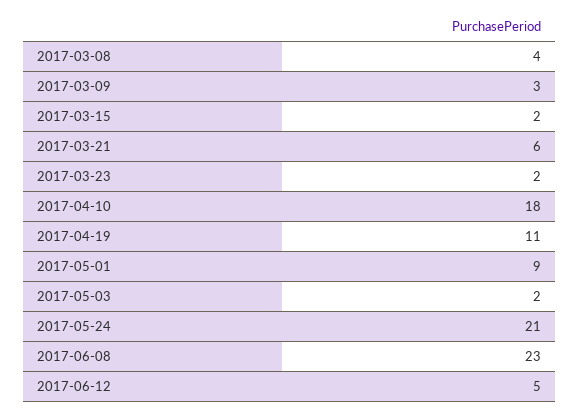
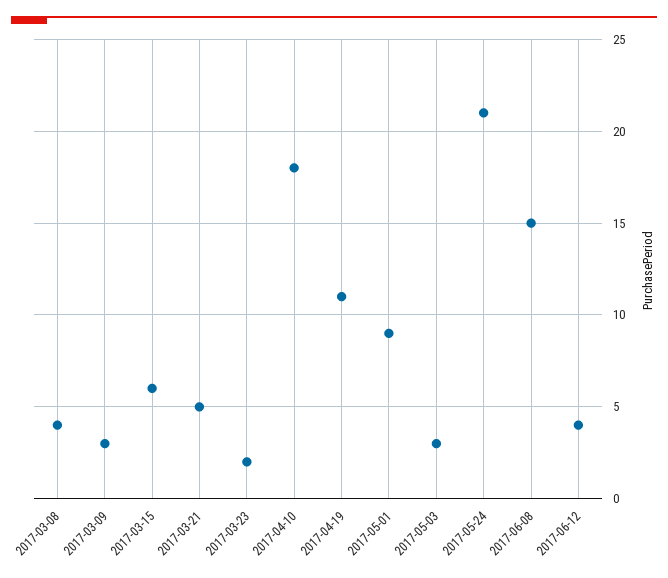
2017-03-15: 2 -> 6
2017-03-21: 6 -> 5
2017-05-03: 2 -> 3
2017-06-08: 23 -> 15
2017-06-12: 5 -> 4

